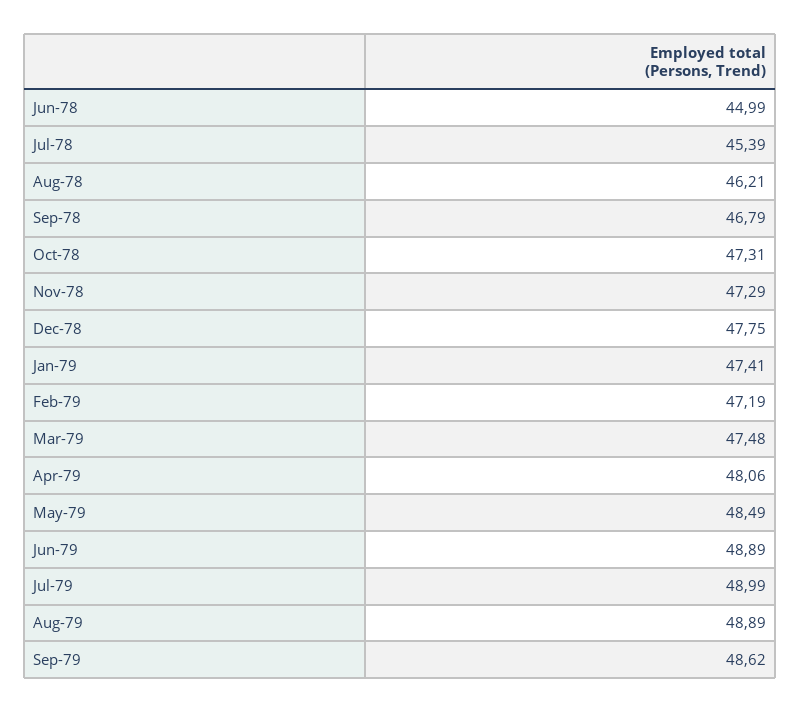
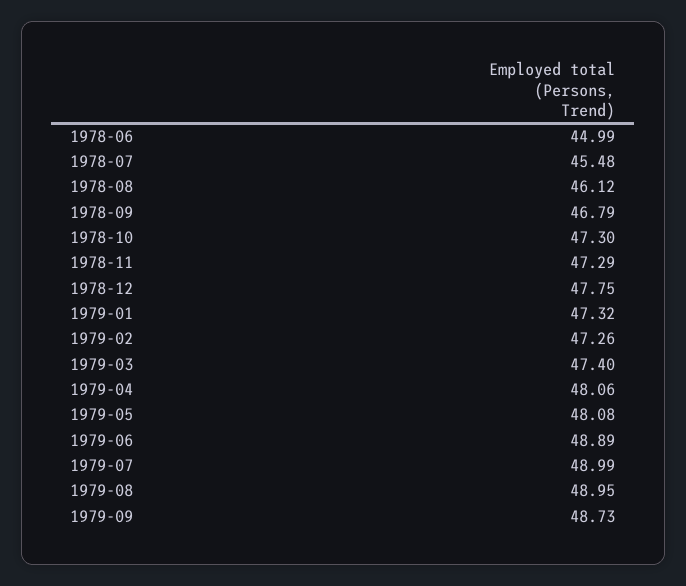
Jul-78: 45.39 -> 45.48
Aug-78: 46.21 -> 46.12
Oct-78: 47.31 -> 47.3
Jan-79: 47.41 -> 47.32
Feb-79: 47.19 -> 47.26
Mar-79: 47.48 -> 47.4
May-79: 48.49 -> 48.08
Aug-79: 48.89 -> 48.95
Sep-79: 48.62 -> 48.73

